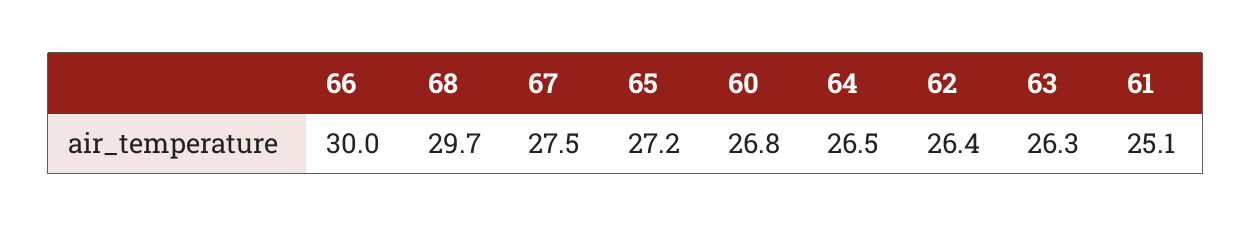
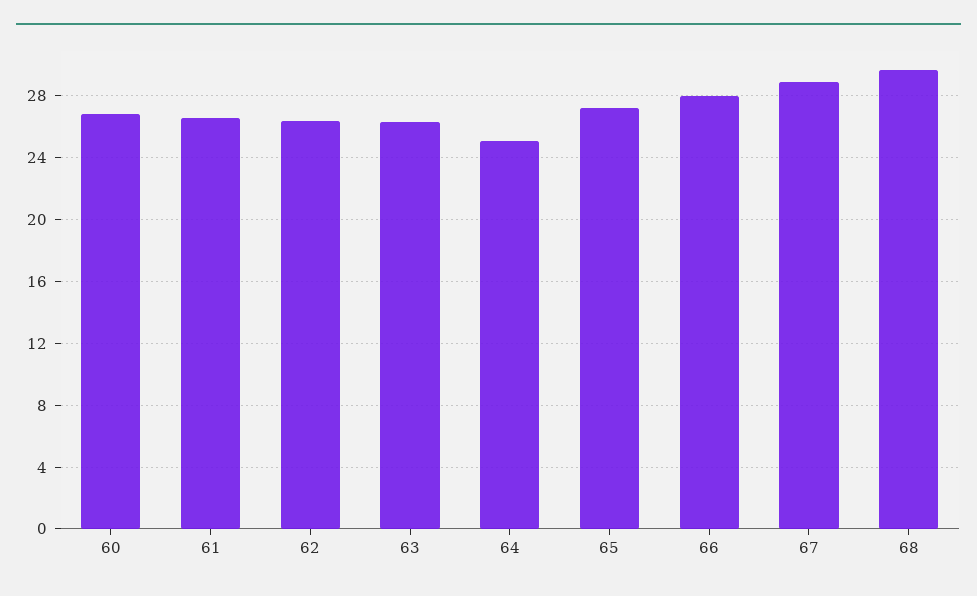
66: 30 -> 28
67: 27.5 -> 29
64: 26.5 -> 25
61: 25.1 -> 26.5

